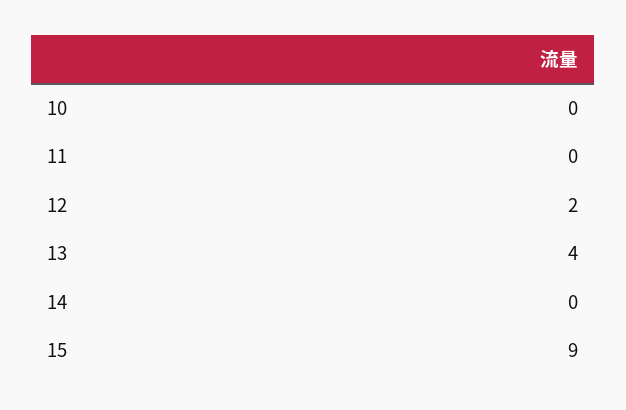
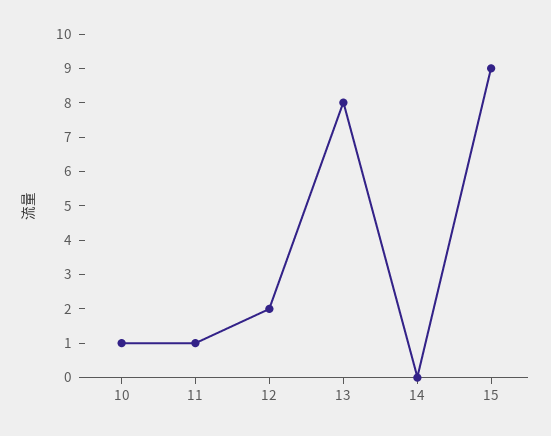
10: 0 -> 1
11: 0 -> 1
13: 4 -> 8

